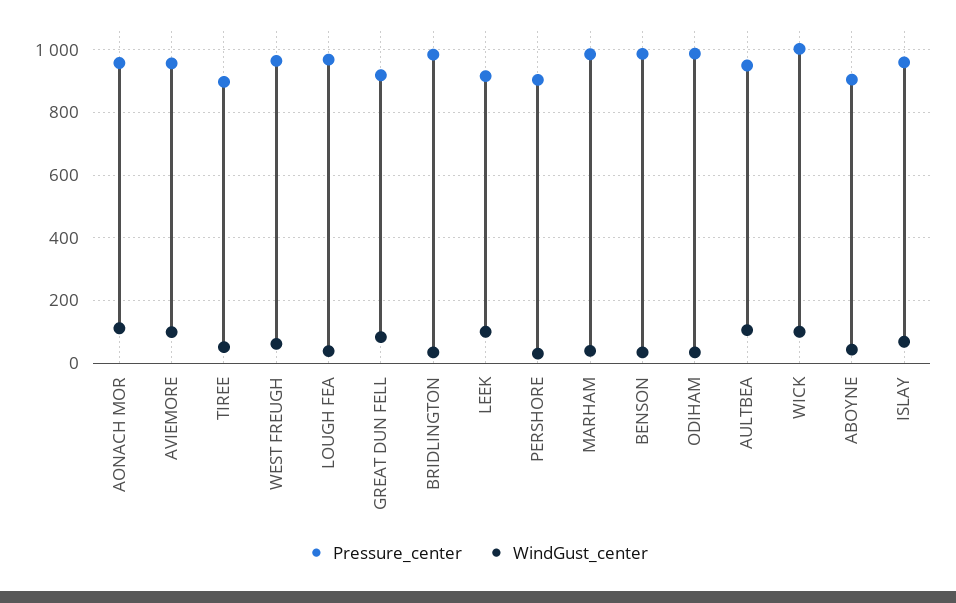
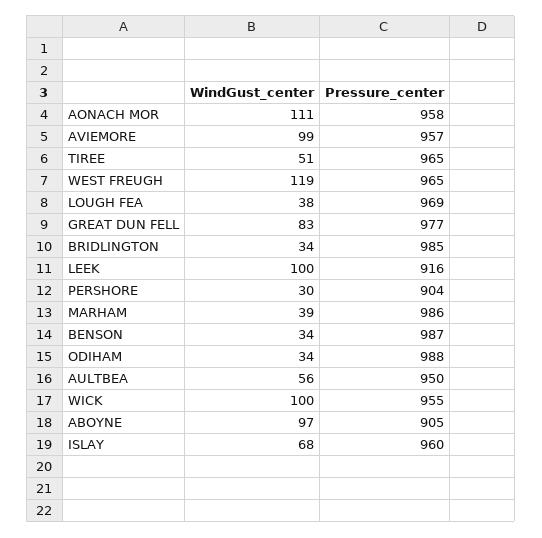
Pressure_center, TIREE: 900 -> 965
WindGust_center, WEST FREUGH: 60 -> 119
Pressure_center, GREAT DUN FELL: 920 -> 977
WindGust_center, AULTBEA: 100 -> 56
Pressure_center, WICK: 1000 -> 955
WindGust_center, ABOYNE: 40 -> 97

